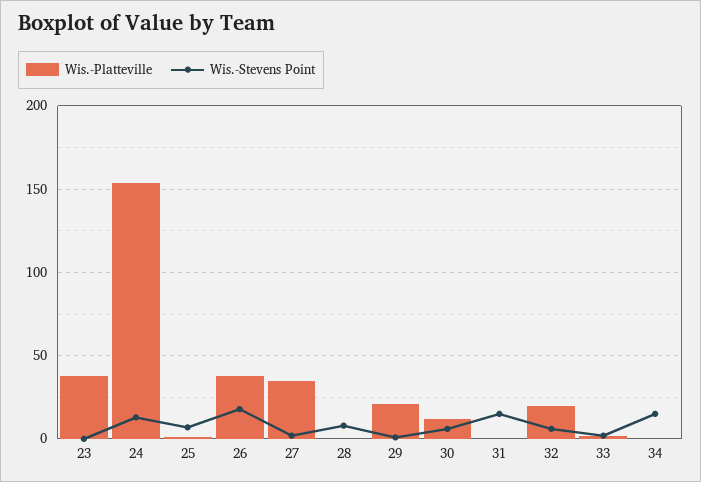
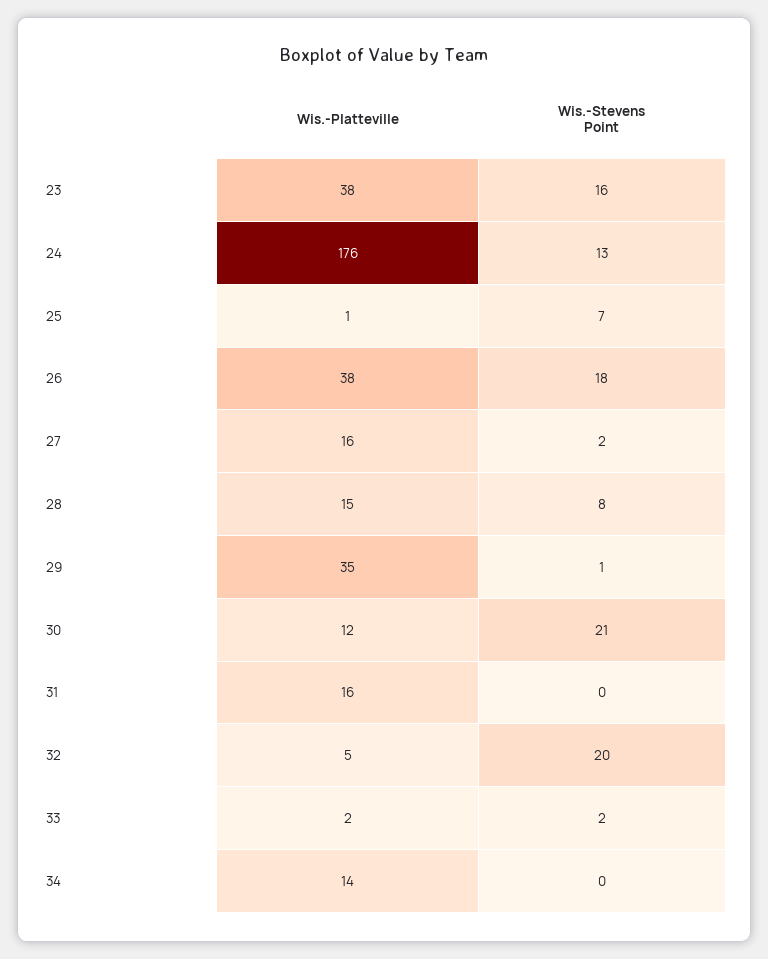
Wis.-Stevens Point, 23: 0 -> 16
Wis.-Platteville, 24: 155 -> 176
Wis.-Platteville, 27: 35 -> 16
Wis.-Platteville, 28: 0 -> 15
Wis.-Platteville, 29: 20 -> 35
Wis.-Stevens Point, 30: 5 -> 21
Wis.-Platteville, 31: 0 -> 16
Wis.-Stevens Point, 31: 15 -> 0
Wis.-Platteville, 32: 20 -> 5
Wis.-Stevens Point, 32: 5 -> 20
Wis.-Platteville, 34: 0 -> 14
Wis.-Stevens Point, 34: 15 -> 0

